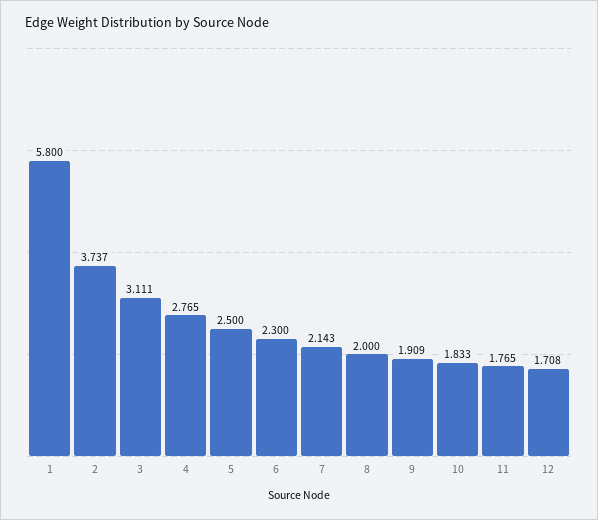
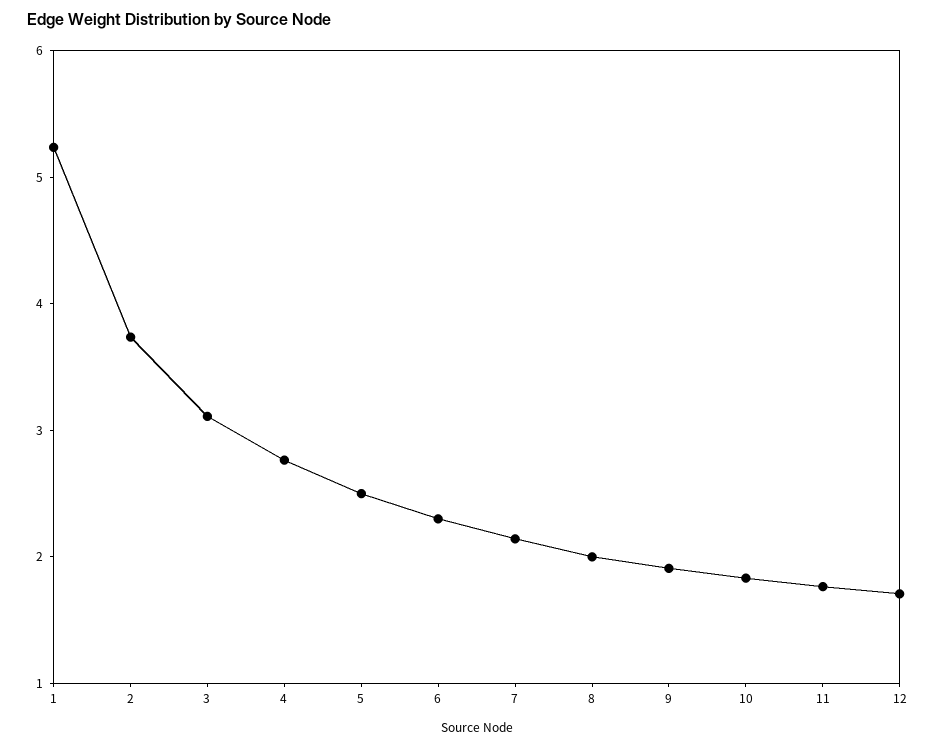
1: 5.8 -> 5.2

